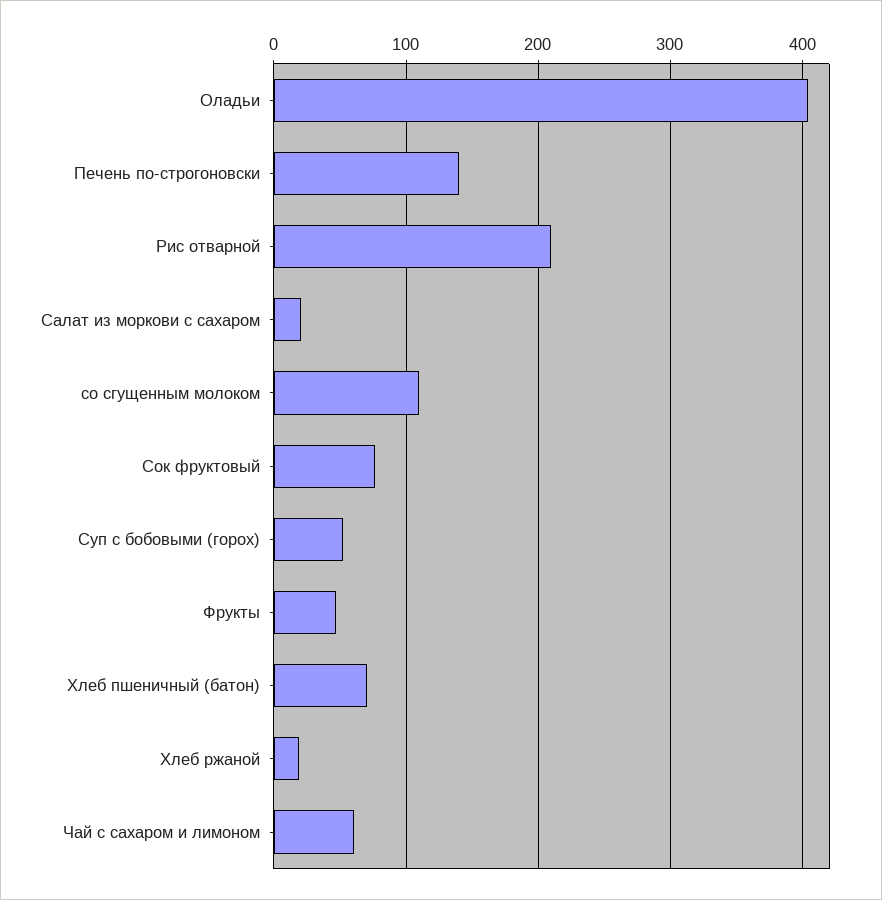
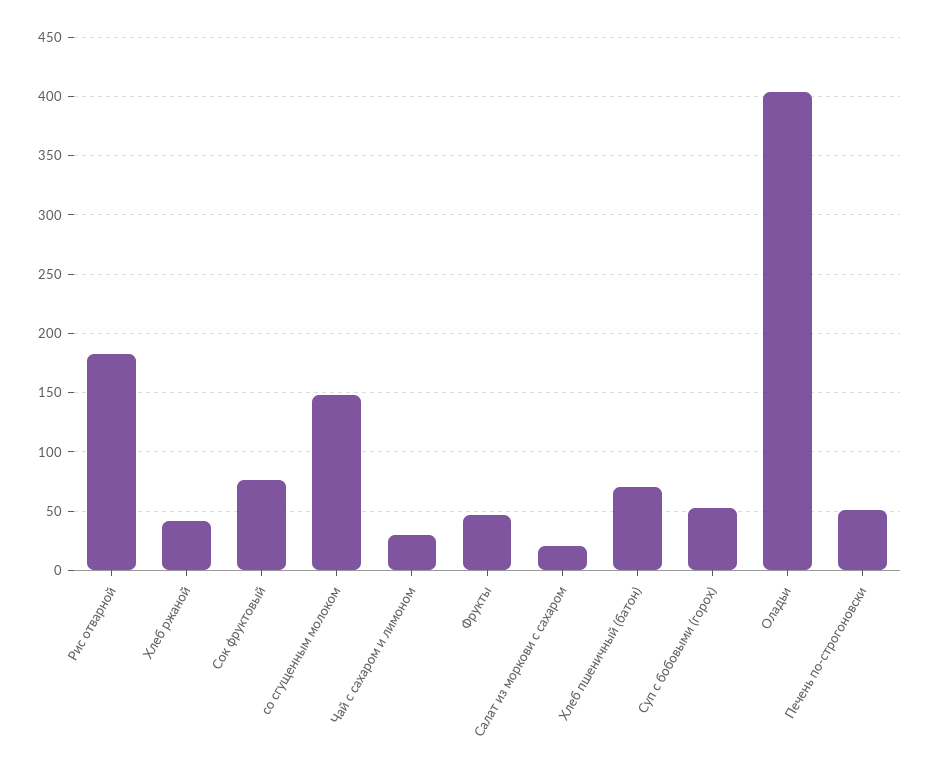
Печень по-строгоновски: 140 -> 50
Рис отварной: 210 -> 180
со сгущенным молоком: 110 -> 150
Хлеб ржаной: 20 -> 40
Чай с сахаром и лимоном: 60 -> 30

